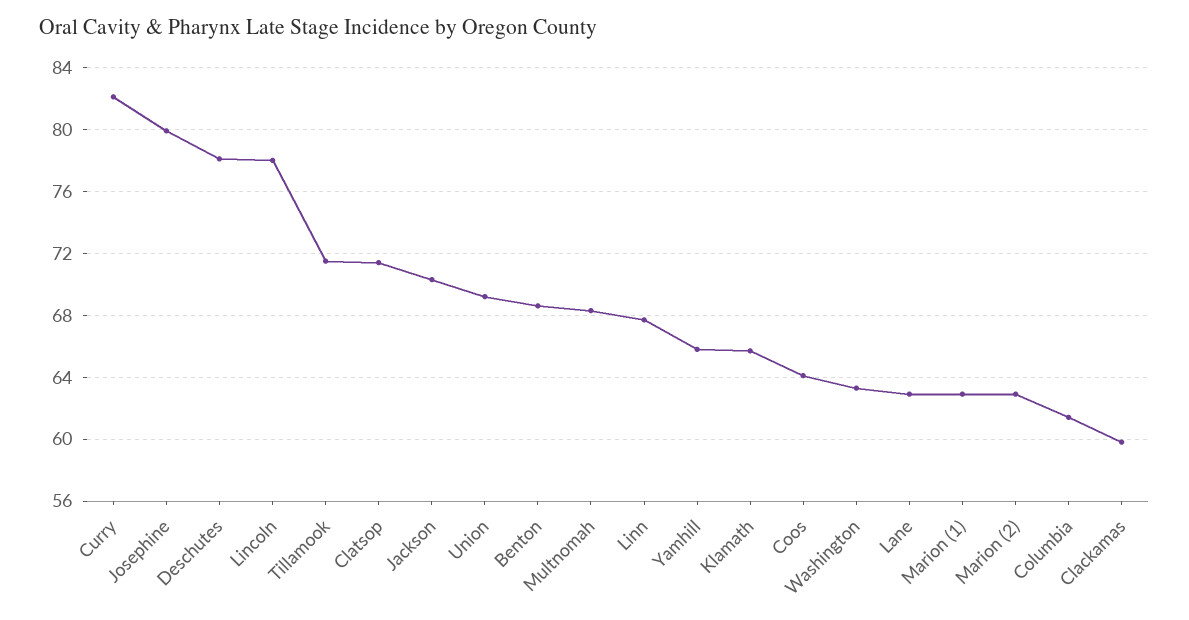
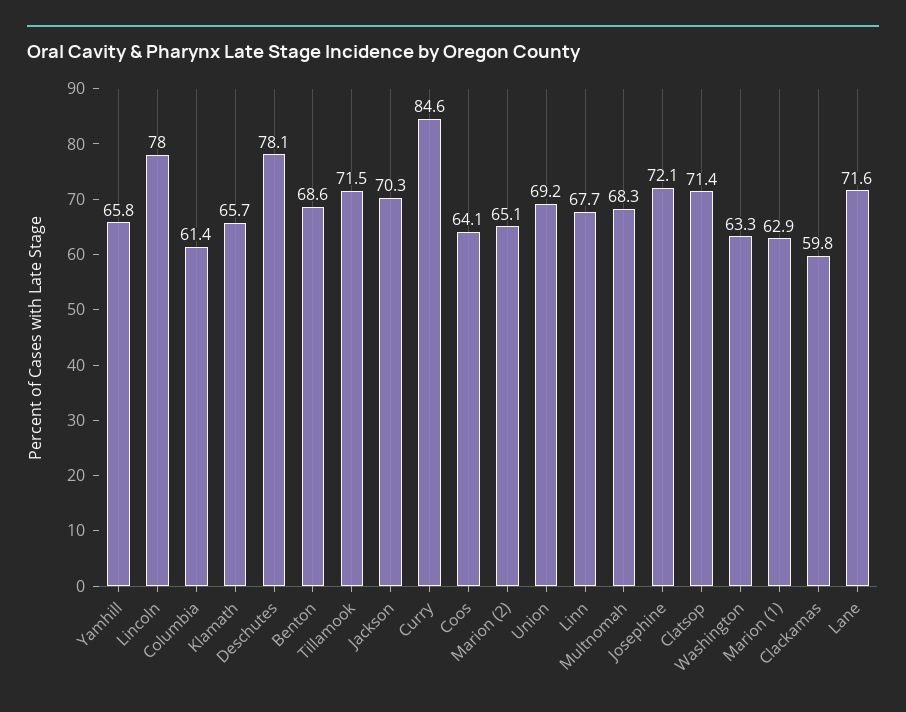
Curry: 82 -> 84.6
Josephine: 80 -> 72.1
Lane: 63 -> 71.6
Marion (2): 63 -> 65.1

